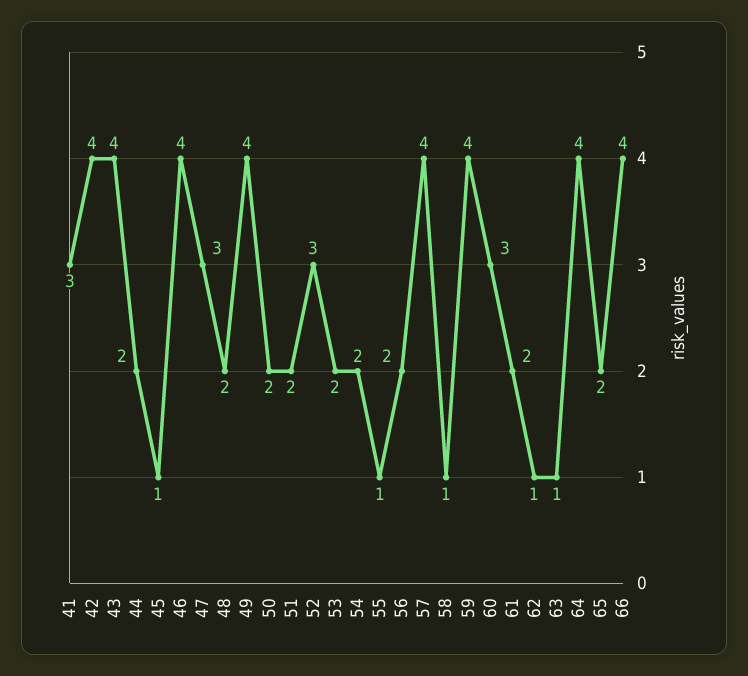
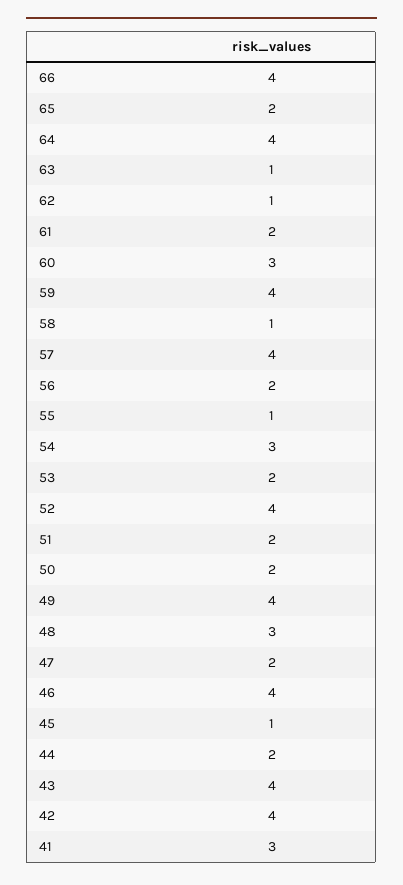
47: 3 -> 2
48: 2 -> 3
52: 3 -> 4
54: 2 -> 3

